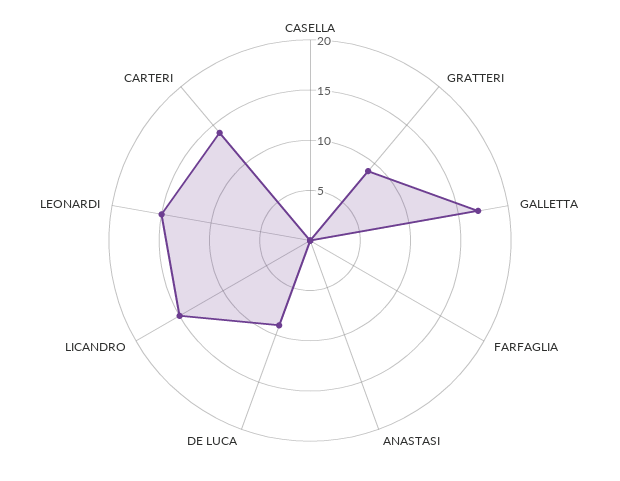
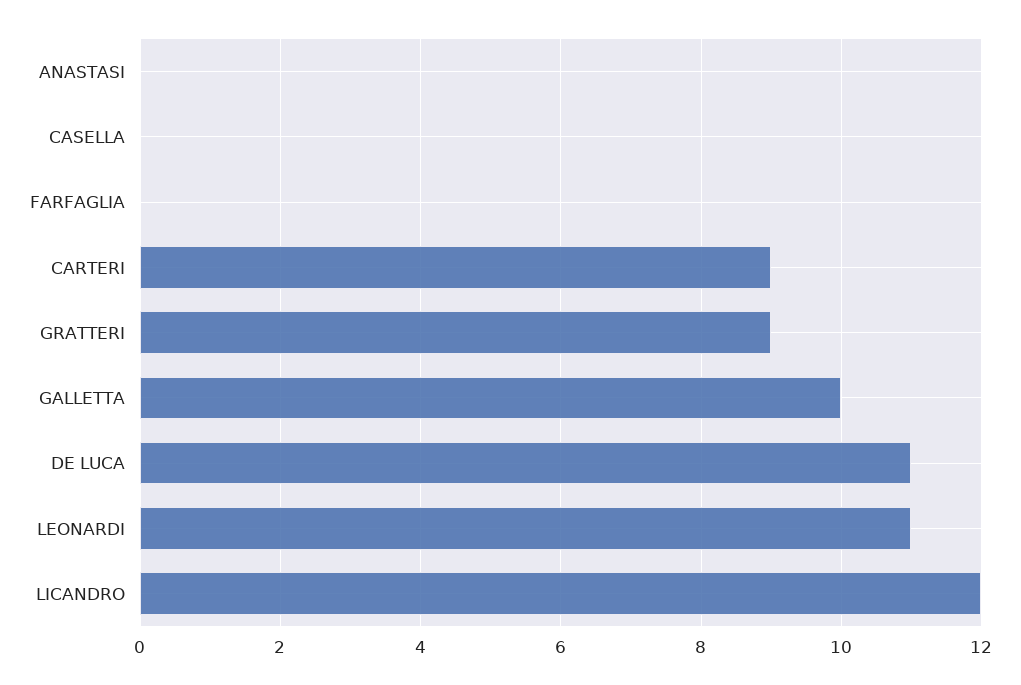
GALLETTA: 17 -> 10
DE LUCA: 9 -> 11
LICANDRO: 15 -> 12
LEONARDI: 15 -> 11
CARTERI: 14 -> 9

